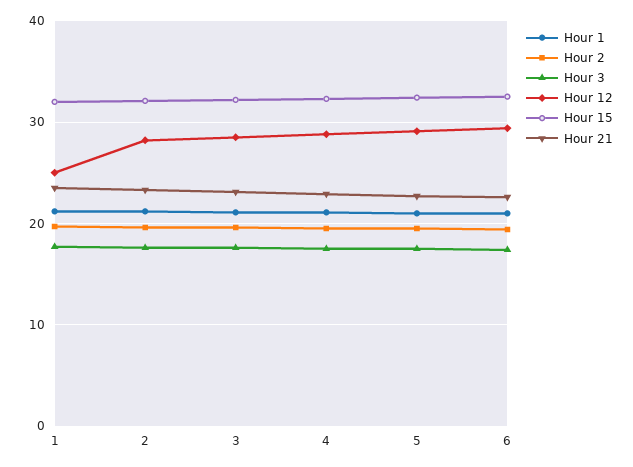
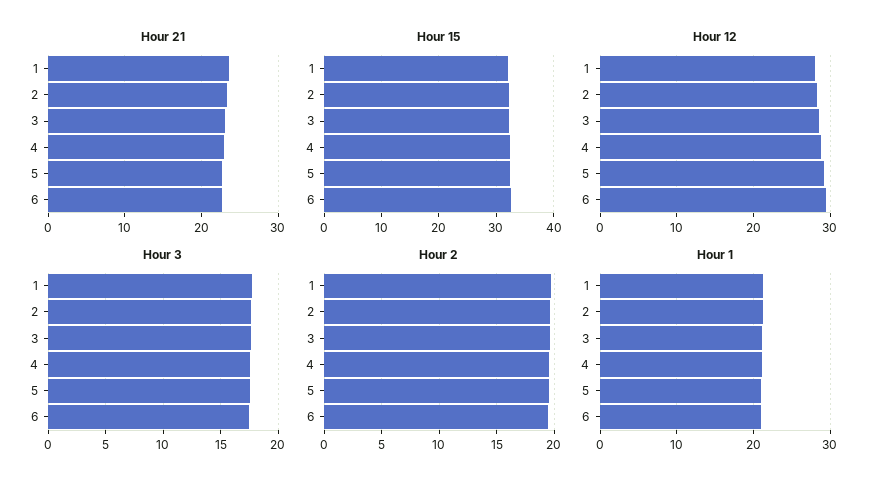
Hour 12, 1: 25 -> 28

